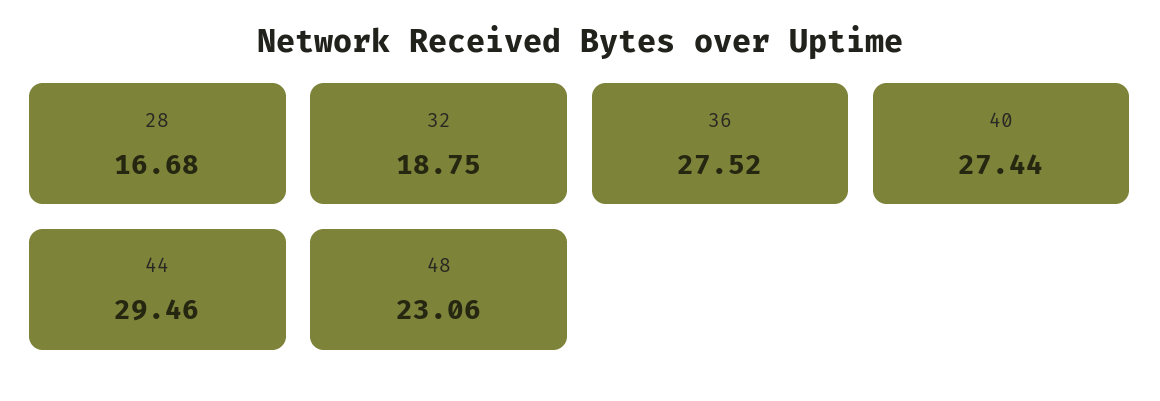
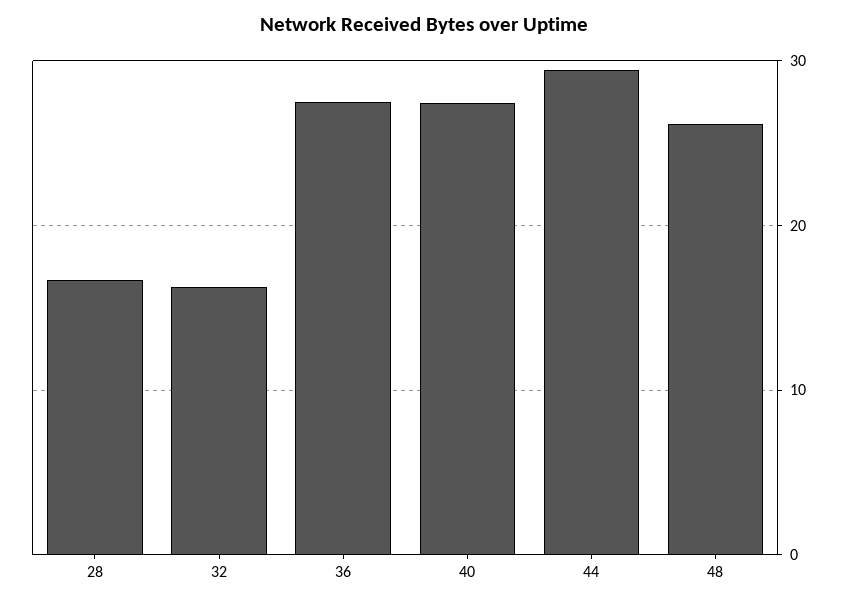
32: 18.75 -> 16
48: 23.06 -> 26

